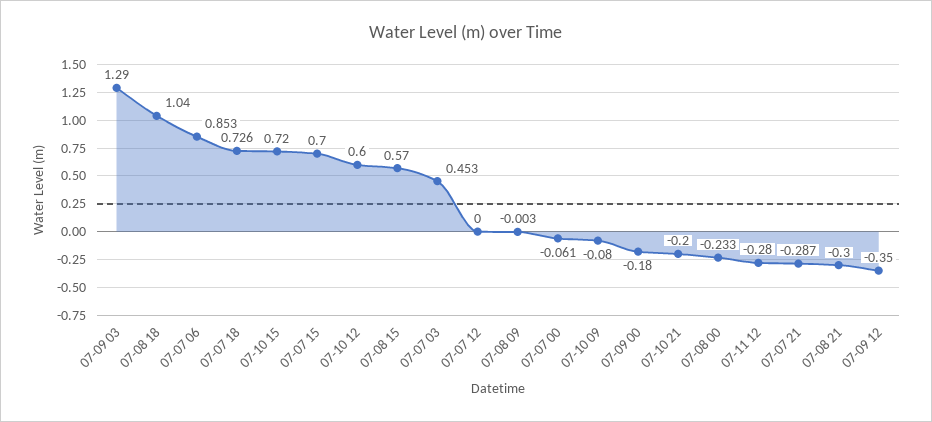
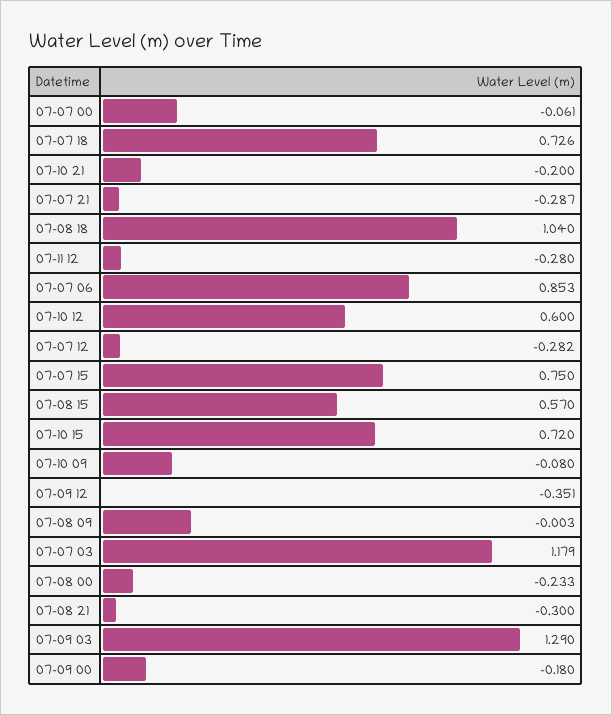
07-07 15: 0.7 -> 0.75
07-07 03: 0.453 -> 1.179
07-07 12: 0 -> -0.282
07-09 12: -0.35 -> -0.351

